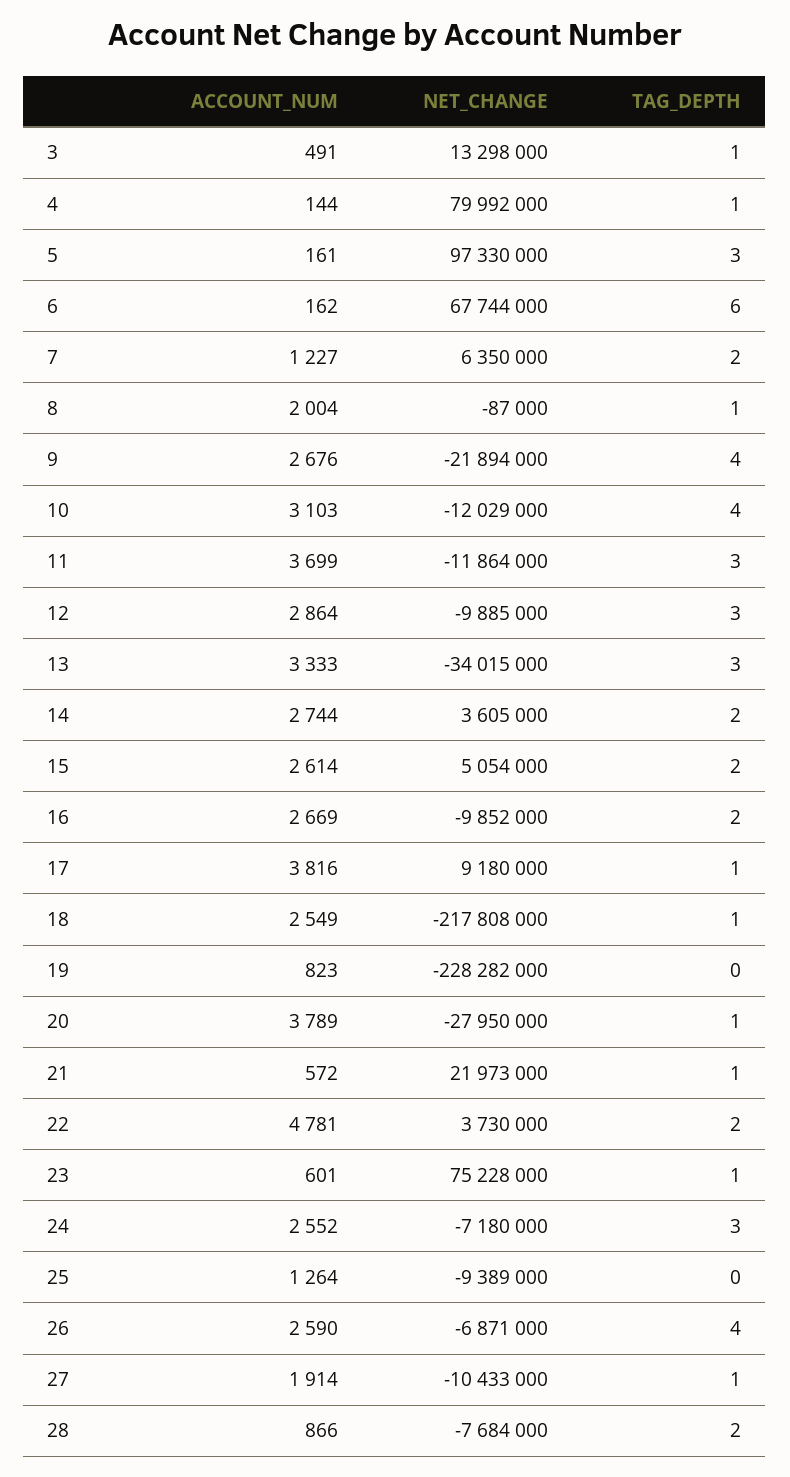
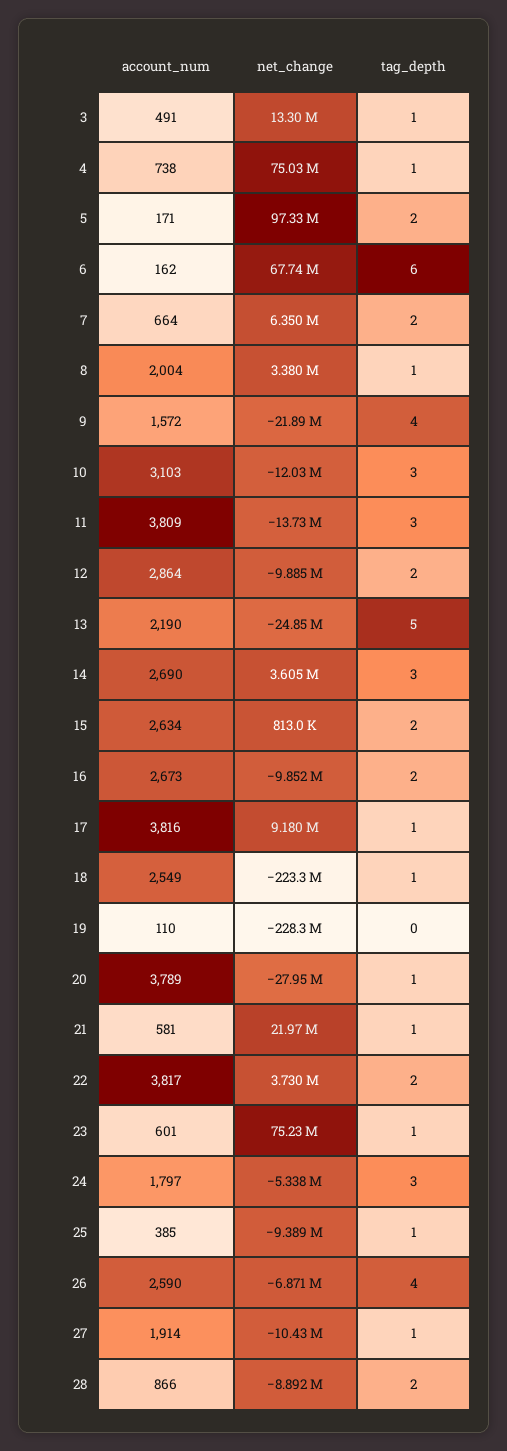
ACCOUNT_NUM, 4: 144 -> 738
NET_CHANGE, 4: 79992000 -> 75030000
ACCOUNT_NUM, 5: 161 -> 171
TAG_DEPTH, 5: 3 -> 2
ACCOUNT_NUM, 7: 1227 -> 664
NET_CHANGE, 8: -87000 -> 3380000
ACCOUNT_NUM, 9: 2676 -> 1572
TAG_DEPTH, 10: 4 -> 3
ACCOUNT_NUM, 11: 3699 -> 3809
NET_CHANGE, 11: -11864000 -> -13730000
TAG_DEPTH, 12: 3 -> 2
ACCOUNT_NUM, 13: 3333 -> 2190
NET_CHANGE, 13: -34015000 -> -24850000
TAG_DEPTH, 13: 3 -> 5
ACCOUNT_NUM, 14: 2744 -> 2690
TAG_DEPTH, 14: 2 -> 3
ACCOUNT_NUM, 15: 2614 -> 2634
NET_CHANGE, 15: 5054000 -> 813000
ACCOUNT_NUM, 16: 2669 -> 2673
NET_CHANGE, 18: -217808000 -> -223300000
ACCOUNT_NUM, 19: 823 -> 110
ACCOUNT_NUM, 21: 572 -> 581
ACCOUNT_NUM, 22: 4781 -> 3817
ACCOUNT_NUM, 24: 2552 -> 1797
NET_CHANGE, 24: -7180000 -> -5338000
ACCOUNT_NUM, 25: 1264 -> 385
TAG_DEPTH, 25: 0 -> 1
NET_CHANGE, 28: -7684000 -> -8892000

